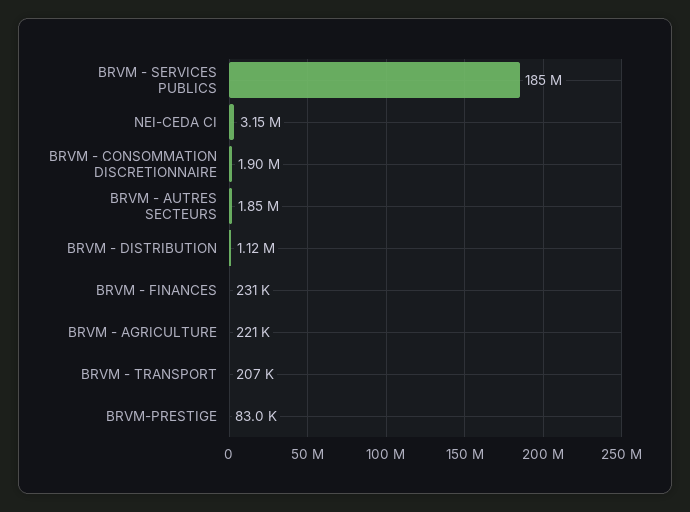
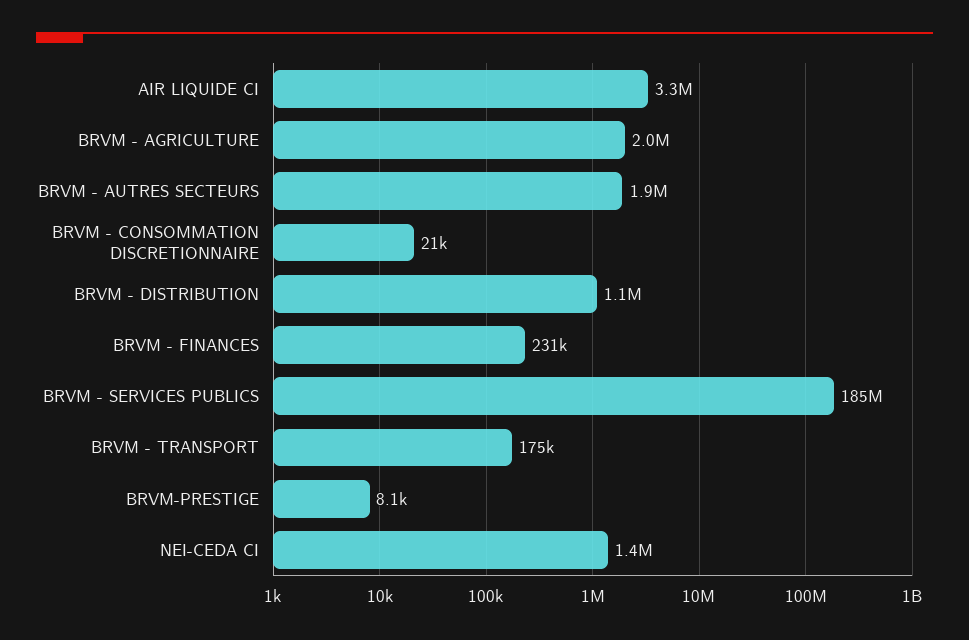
NEI-CEDA CI: 3150000 -> 1400000
BRVM - CONSOMMATION DISCRETIONNAIRE: 1900000 -> 21000
BRVM - AGRICULTURE: 221000 -> 2000000
BRVM - TRANSPORT: 207000 -> 175000
BRVM-PRESTIGE: 83000 -> 8100
AIR LIQUIDE CI: none -> 3300000

